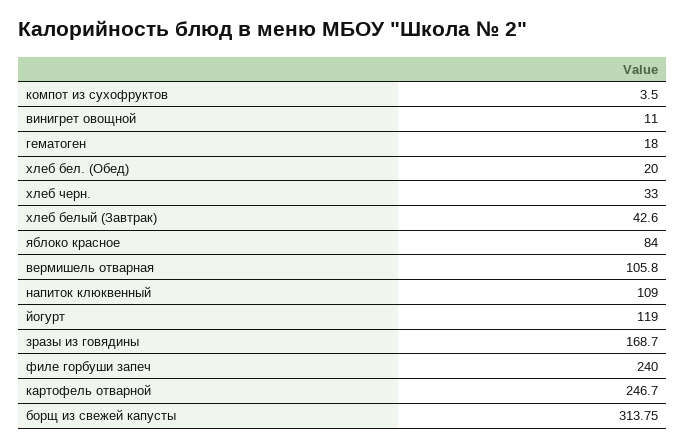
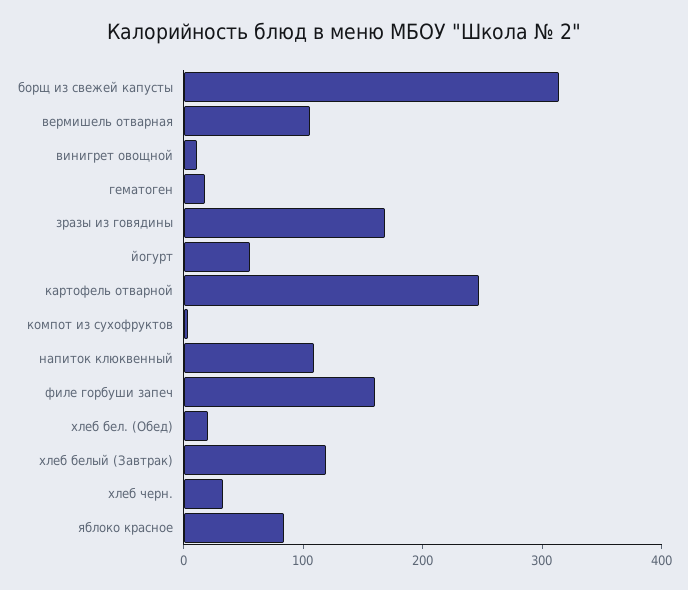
хлеб белый (Завтрак): 42.6 -> 120
йогурт: 119 -> 60
филе горбуши запеч: 240 -> 160

